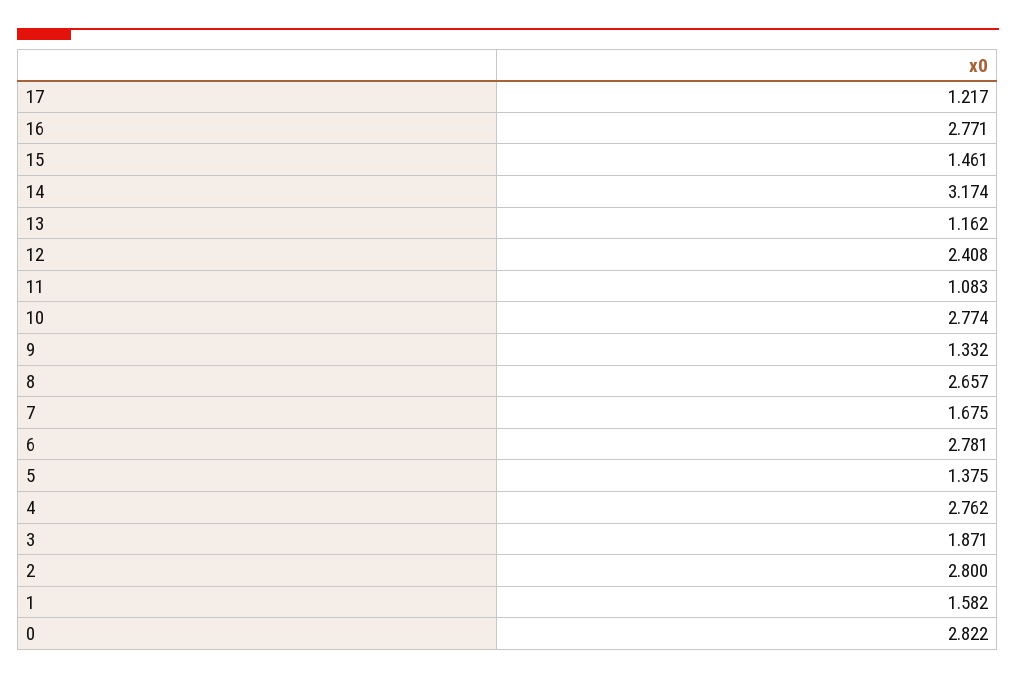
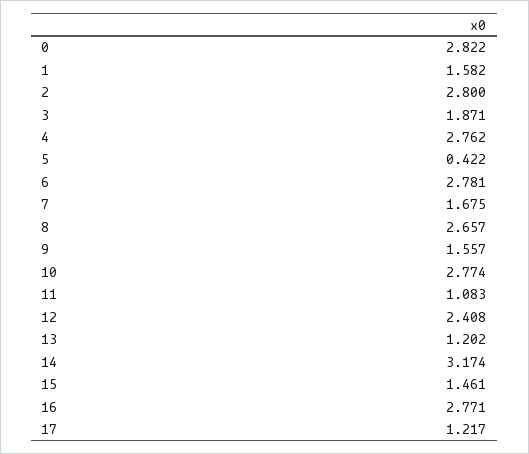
13: 1.162 -> 1.202
9: 1.332 -> 1.557
5: 1.375 -> 0.422

